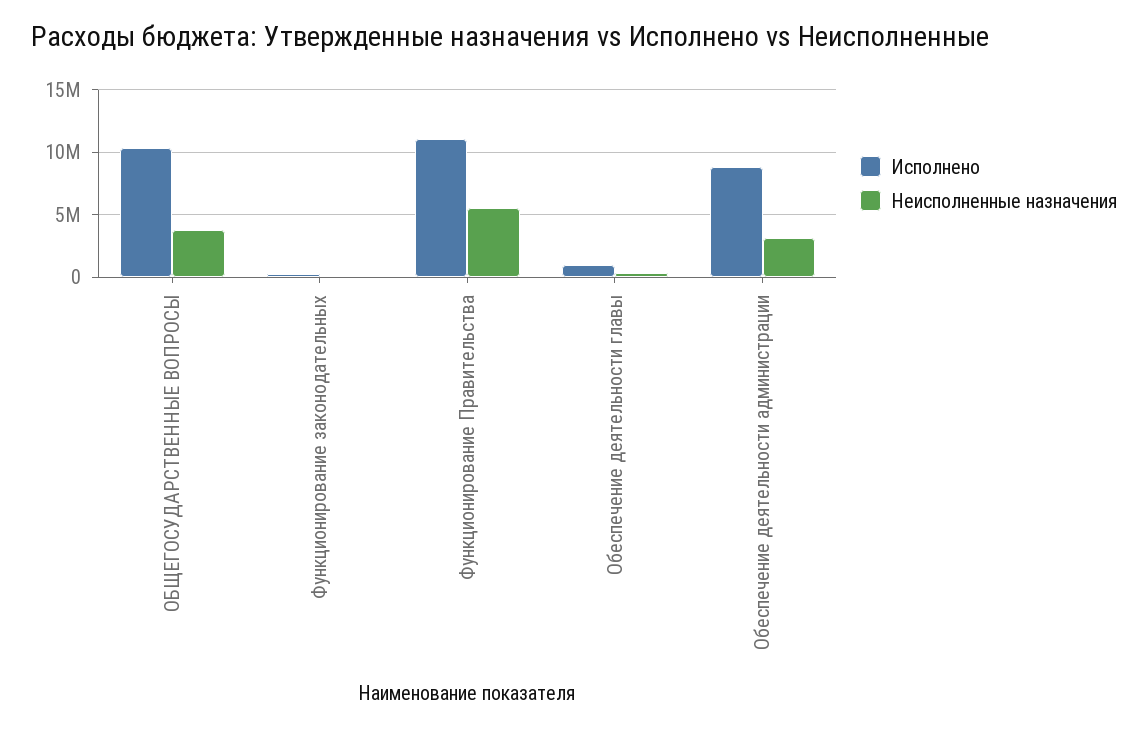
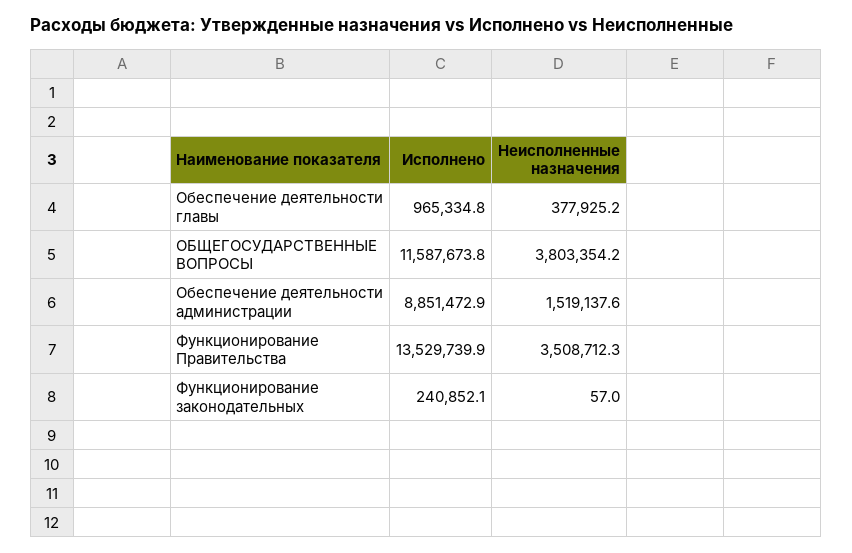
Исполнено, ОБЩЕГОСУДАРСТВЕННЫЕ ВОПРОСЫ: 10500000 -> 11587673.8
Исполнено, Функционирование Правительства: 11000000 -> 13529739.9
Неисполненные назначения, Функционирование Правительства: 5500000 -> 3508712.3
Неисполненные назначения, Обеспечение деятельности администрации: 3000000 -> 1519137.6

